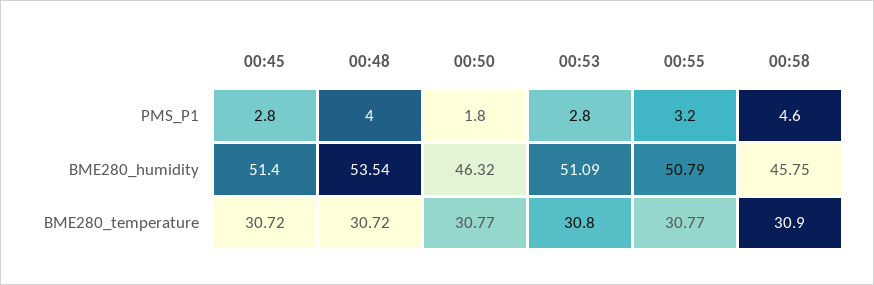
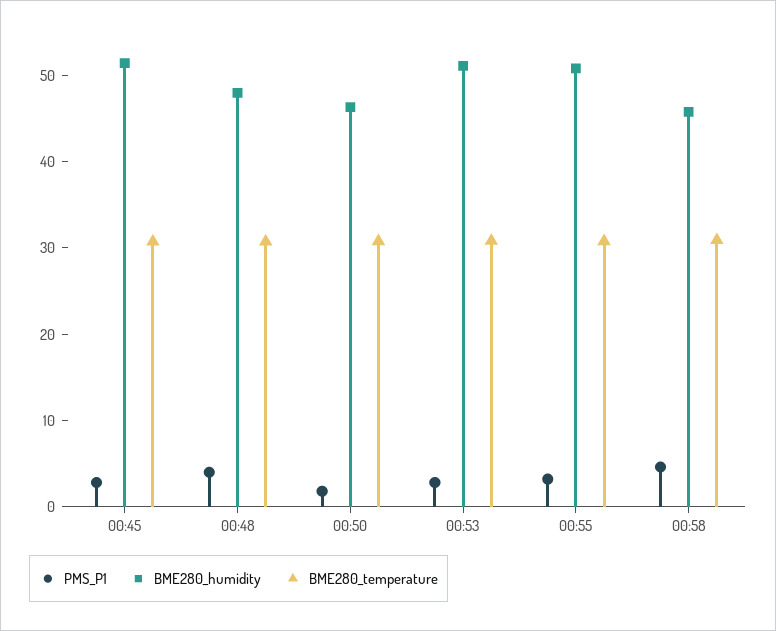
BME280_humidity, 00:48: 53.54 -> 48

